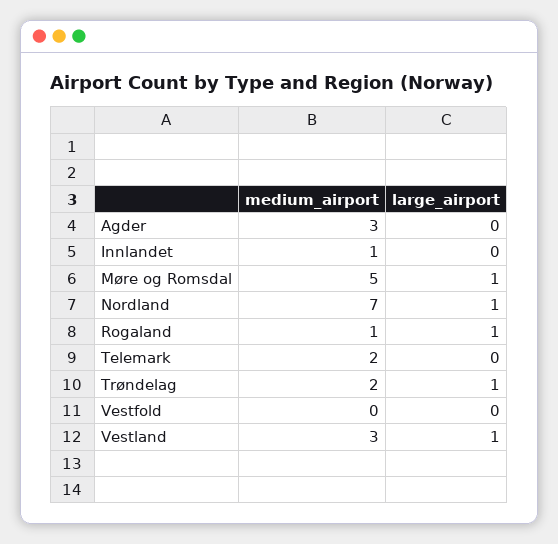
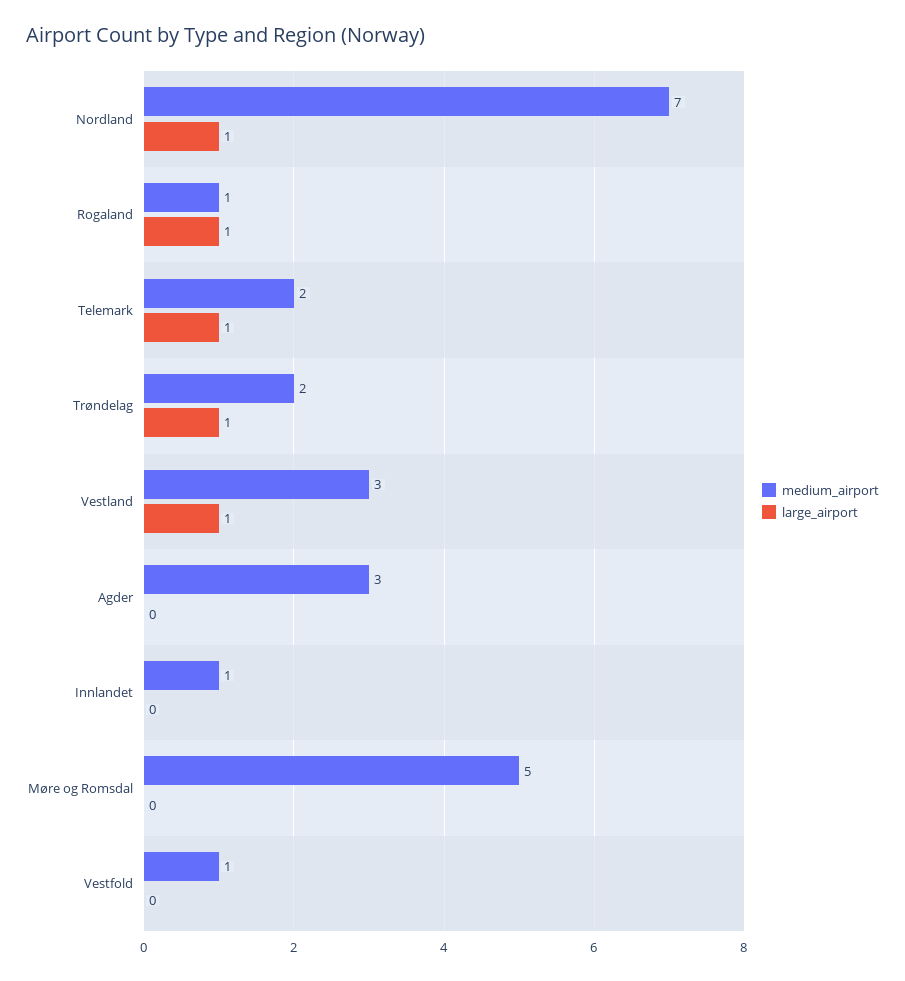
large_airport, Møre og Romsdal: 1 -> 0
large_airport, Telemark: 0 -> 1
medium_airport, Vestfold: 0 -> 1

